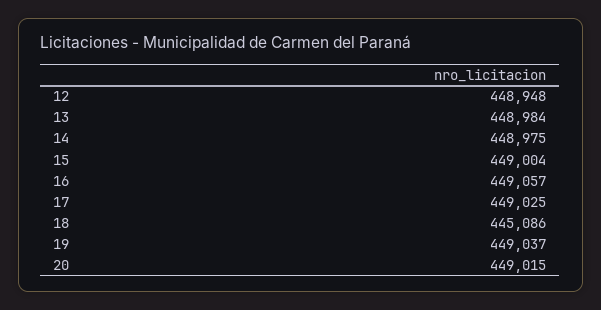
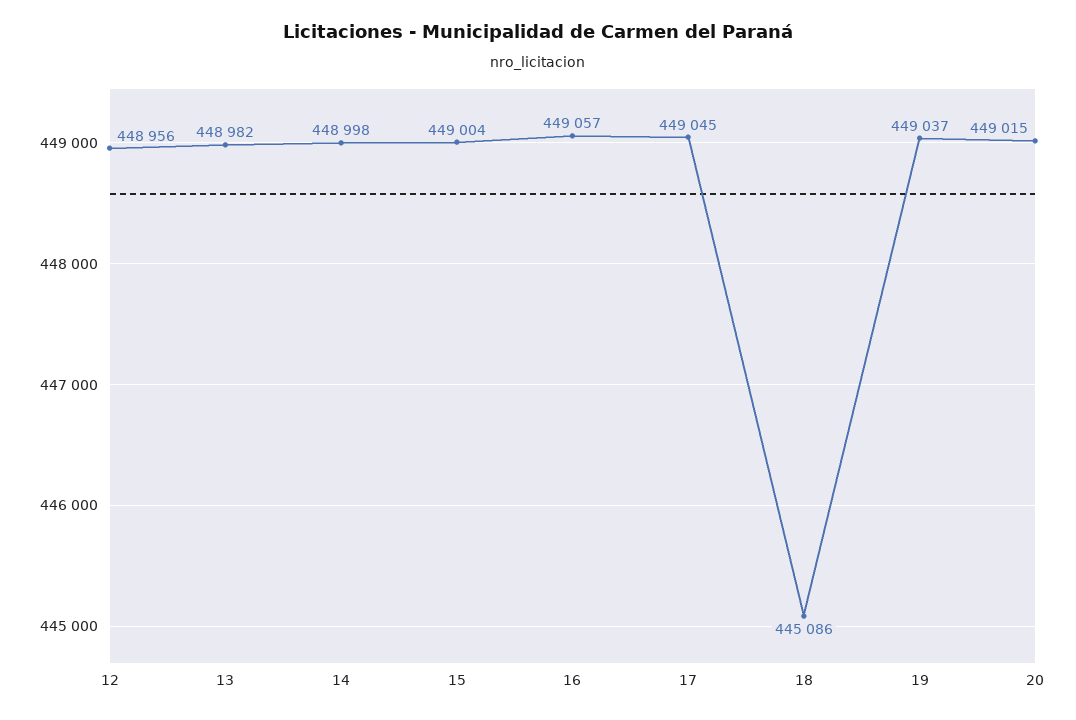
12: 448948 -> 448956
13: 448984 -> 448982
14: 448975 -> 448998
17: 449025 -> 449045

